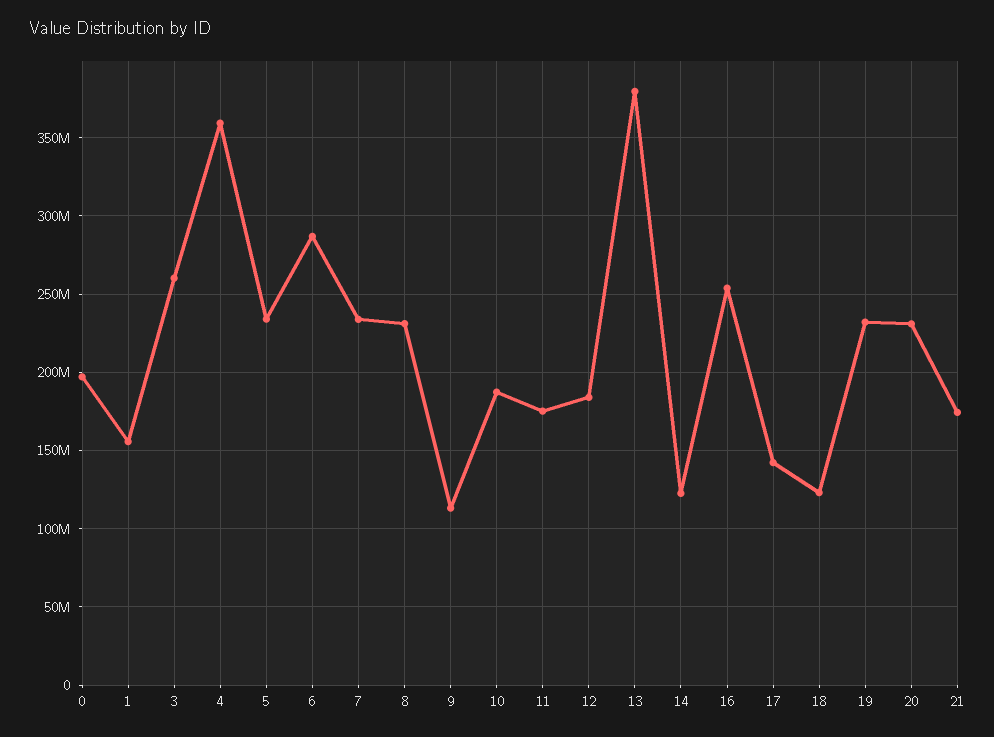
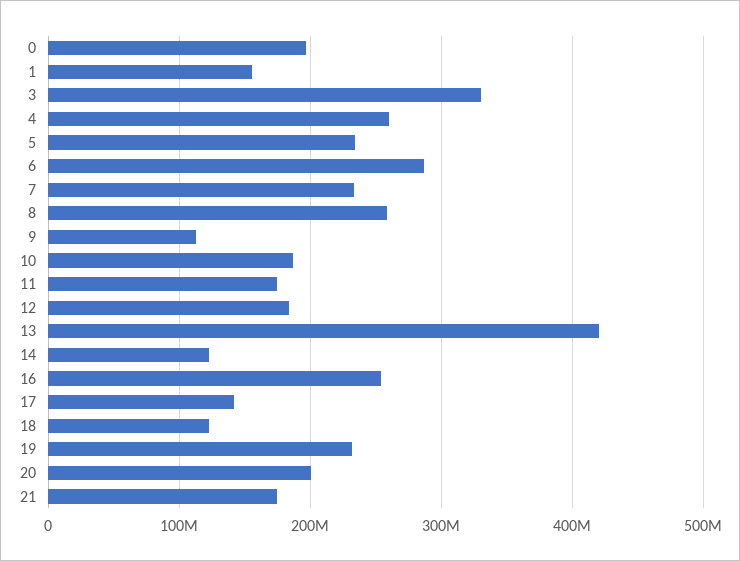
3: 260000000 -> 330000000
4: 360000000 -> 260000000
8: 230000000 -> 260000000
13: 380000000 -> 420000000
20: 230000000 -> 200000000

